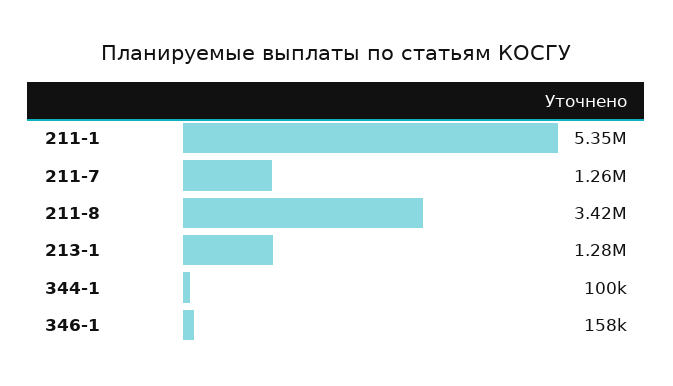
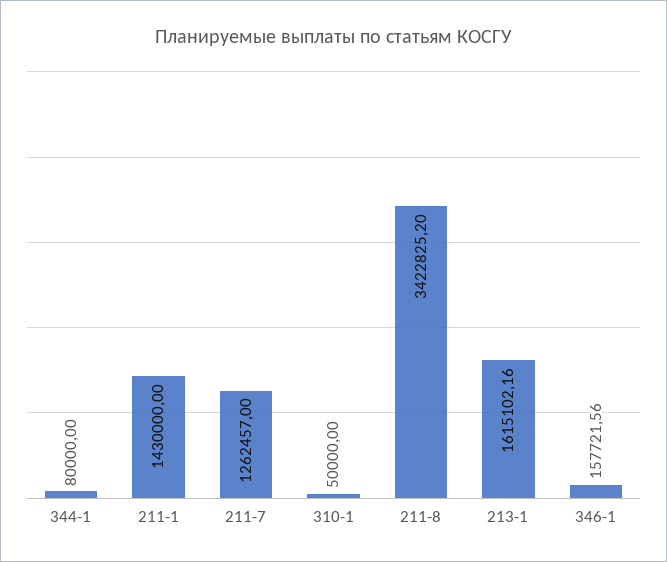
211-1: 5350000 -> 1430000
213-1: 1280000 -> 1615102.16
344-1: 100000 -> 80000
310-1: none -> 50000

